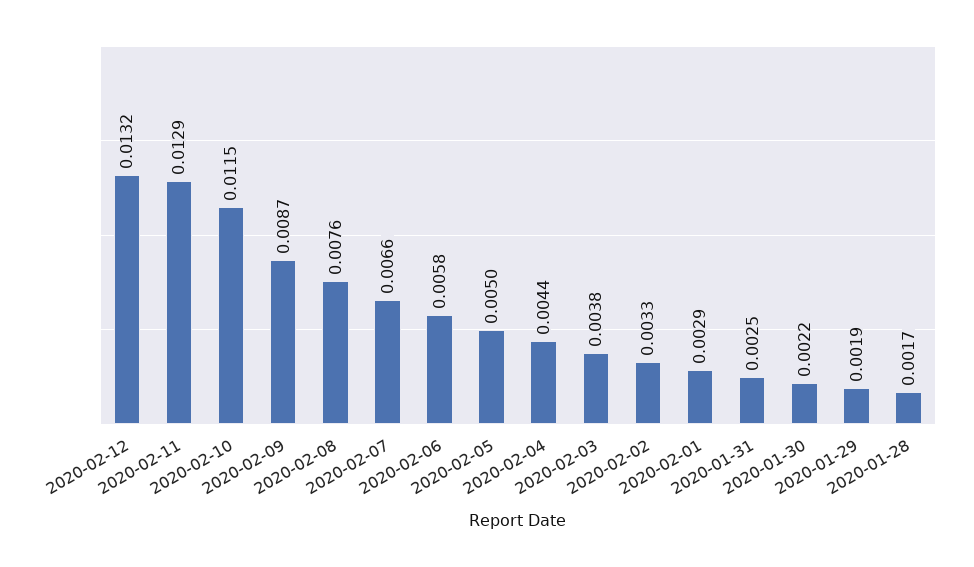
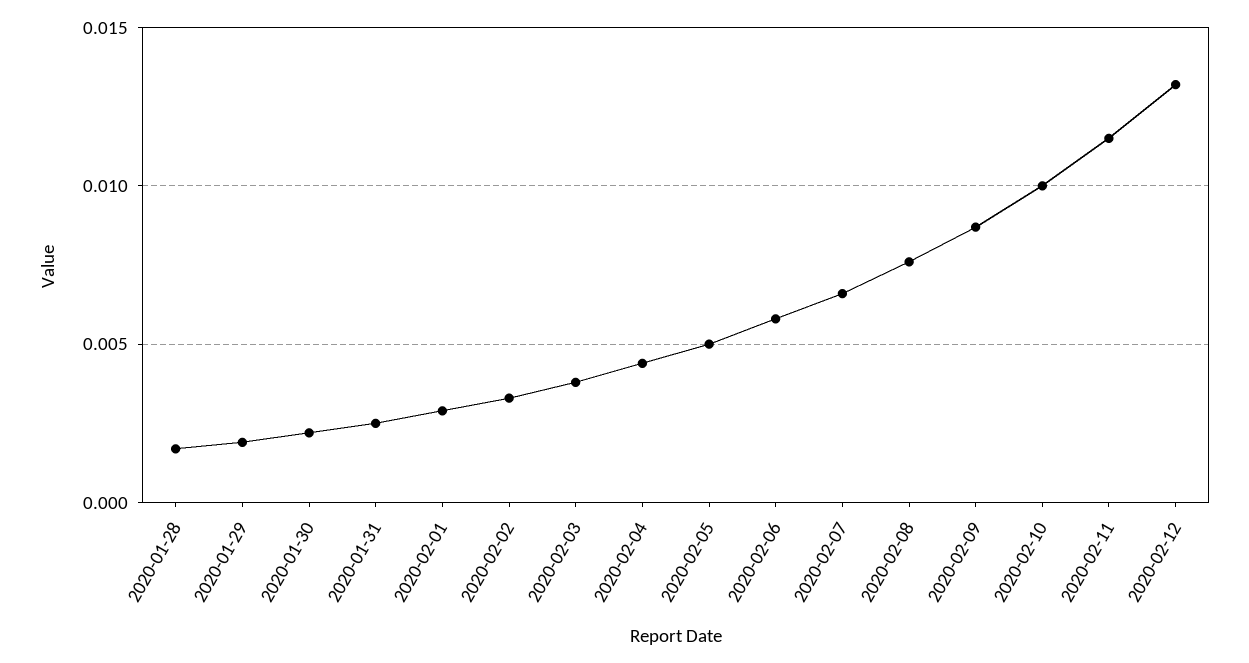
2020-02-11: 0.0129 -> 0.0115
2020-02-10: 0.0115 -> 0.01

